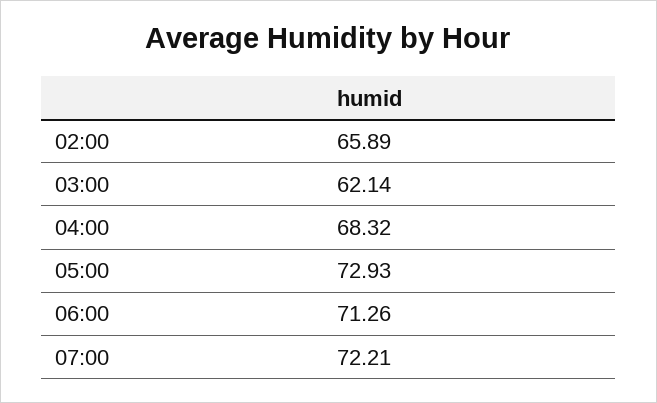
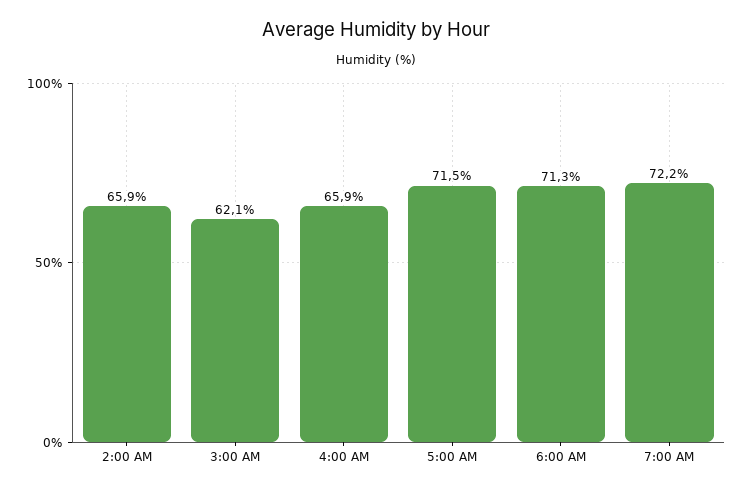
04:00: 68.32 -> 65.9
05:00: 72.93 -> 71.5

